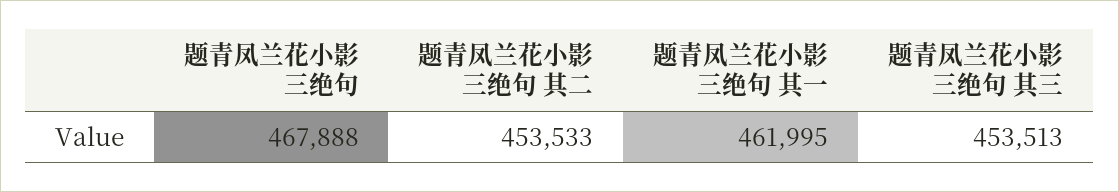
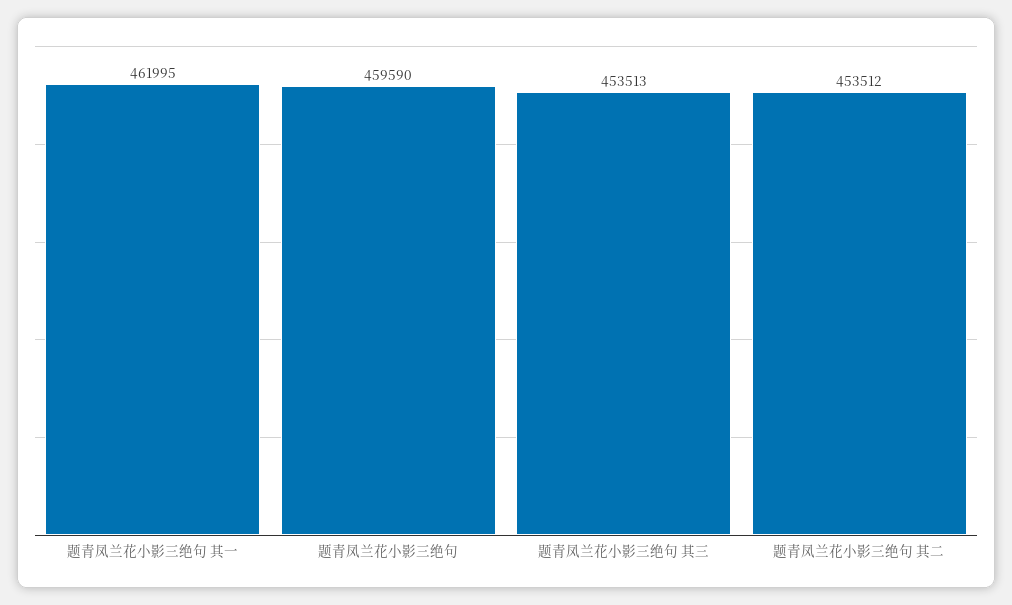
题青凤兰花小影三绝句: 467888 -> 459590
题青凤兰花小影三绝句 其二: 453533 -> 453512

